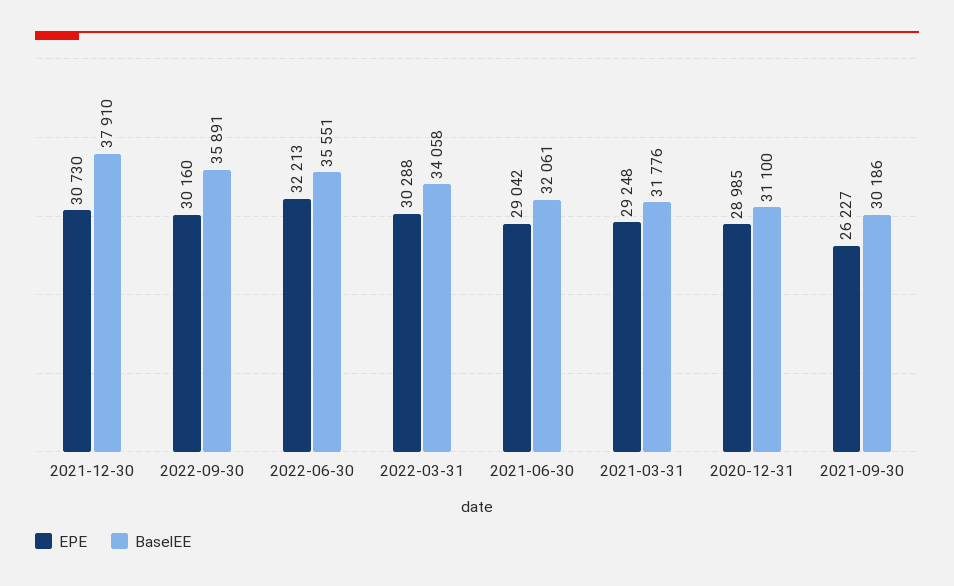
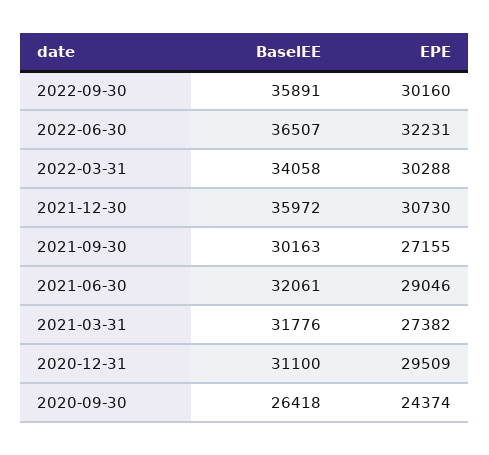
BaselEE, 2021-12-30: 37910 -> 35972
EPE, 2022-06-30: 32213 -> 32231
BaselEE, 2022-06-30: 35551 -> 36507
EPE, 2021-06-30: 29042 -> 29046
EPE, 2021-03-31: 29248 -> 27382
EPE, 2020-12-31: 28985 -> 29509
EPE, 2021-09-30: 26227 -> 27155
BaselEE, 2021-09-30: 30186 -> 30163
BaselEE, 2020-09-30: none -> 26418
EPE, 2020-09-30: none -> 24374

